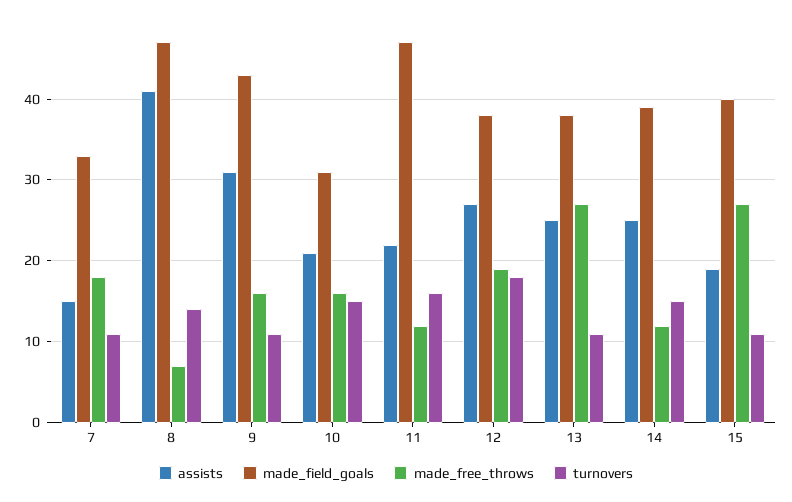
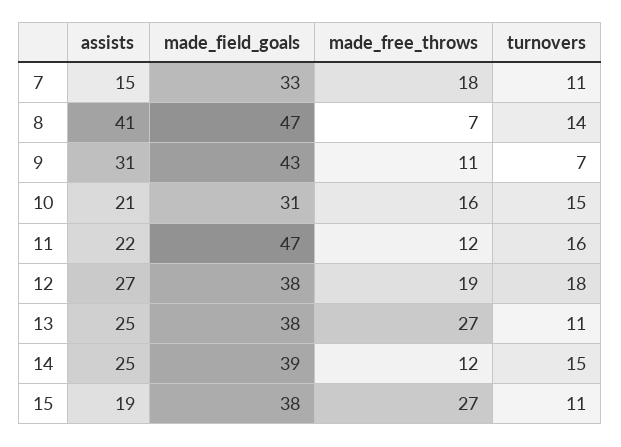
made_free_throws, 9: 16 -> 11
turnovers, 9: 11 -> 7
made_field_goals, 15: 40 -> 38

